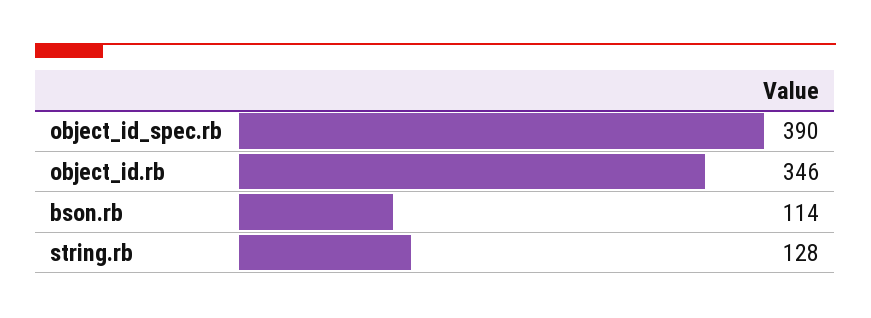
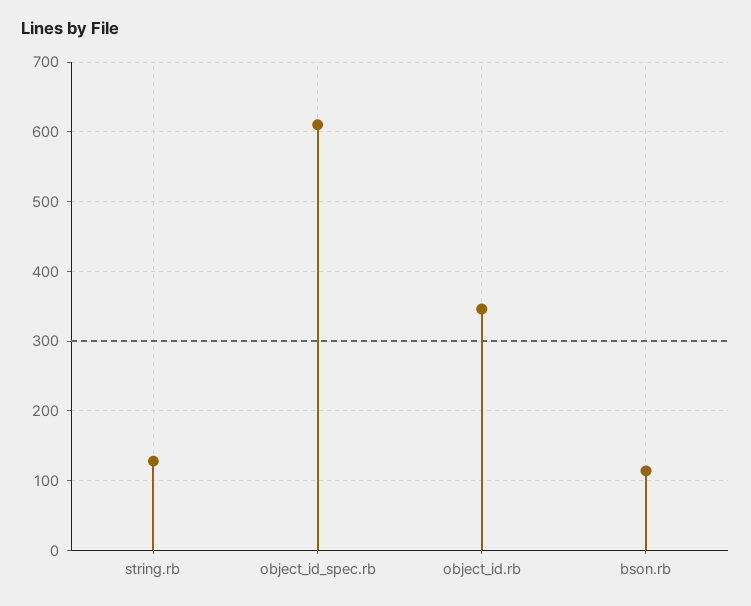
object_id_spec.rb: 390 -> 610

